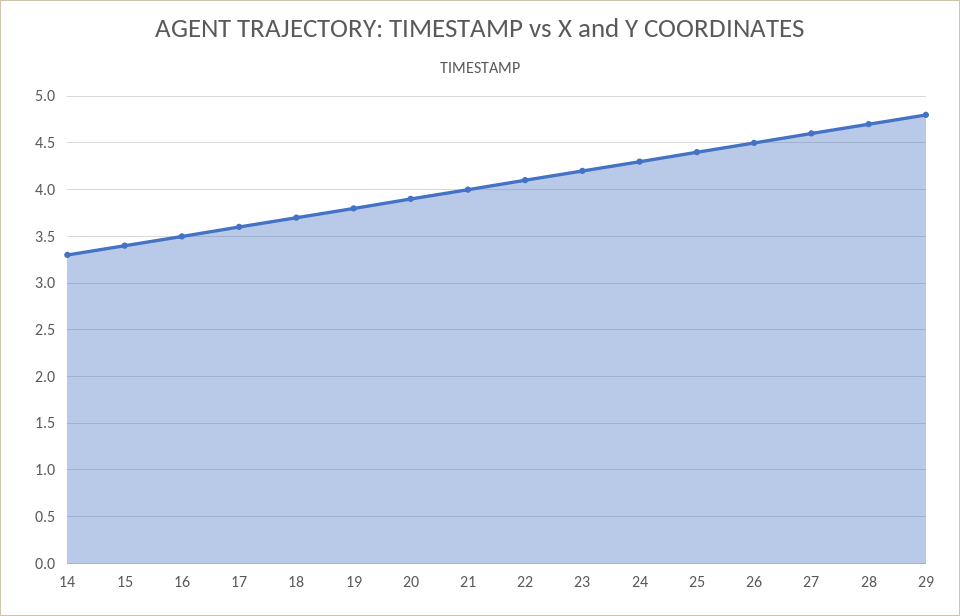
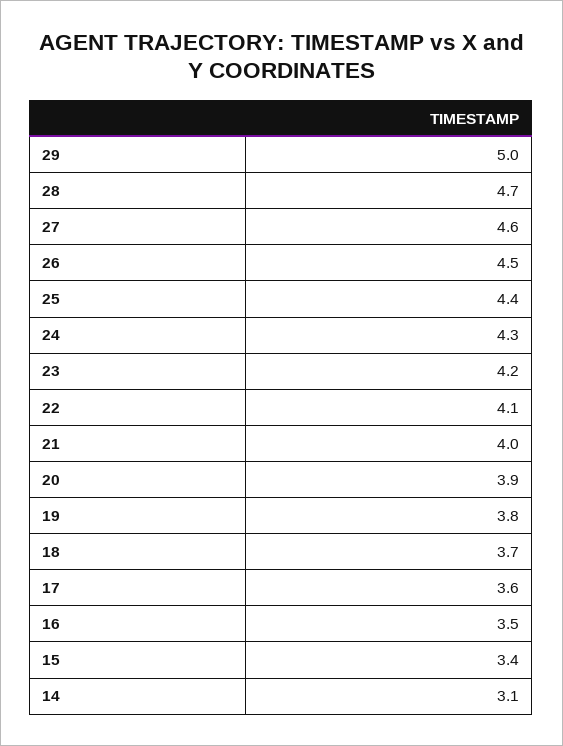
14: 3.3 -> 3.1
29: 4.8 -> 5

